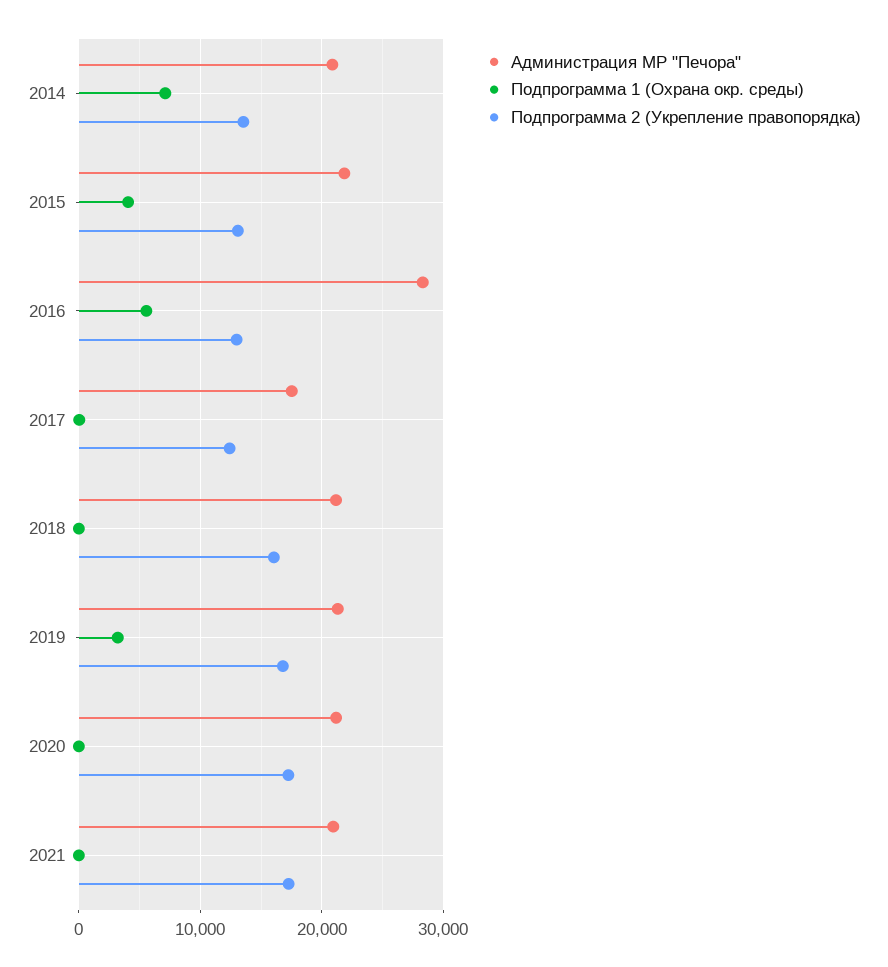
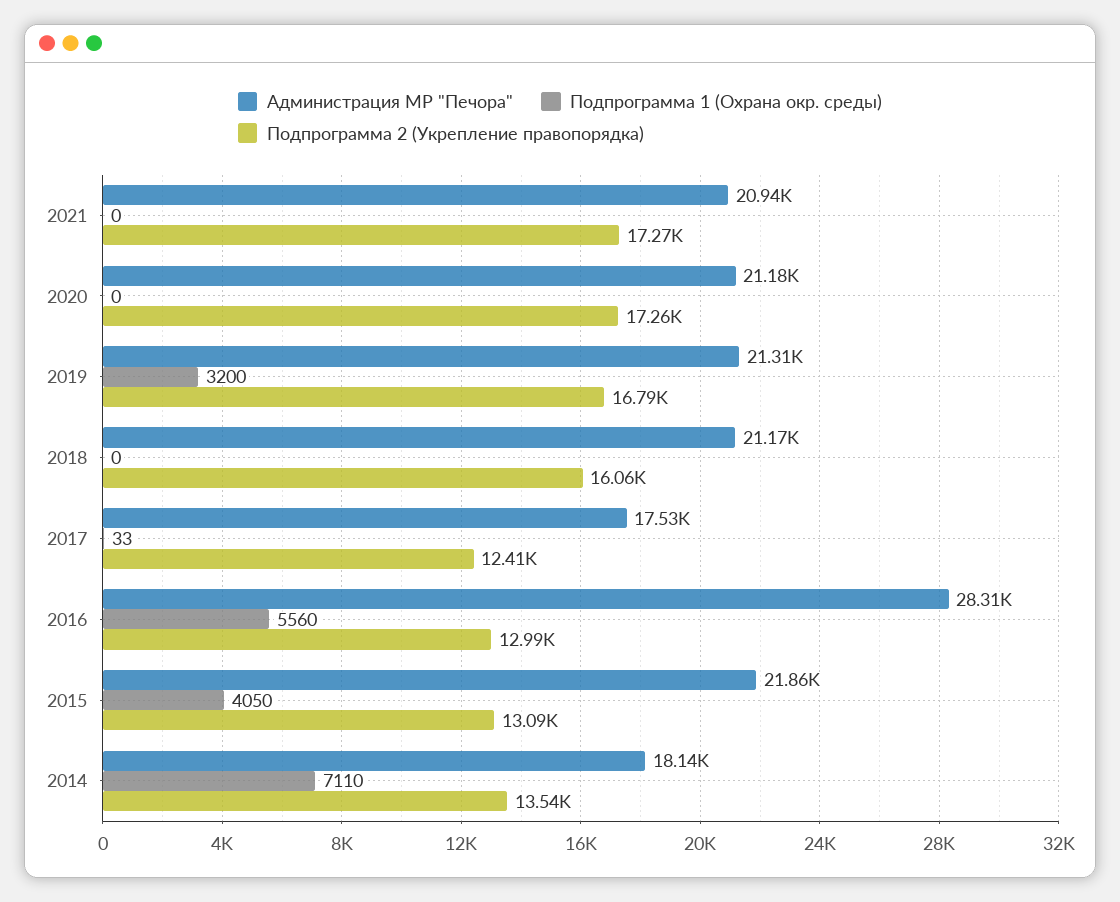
Администрация МР "Печора", 2014: 21000 -> 18140

